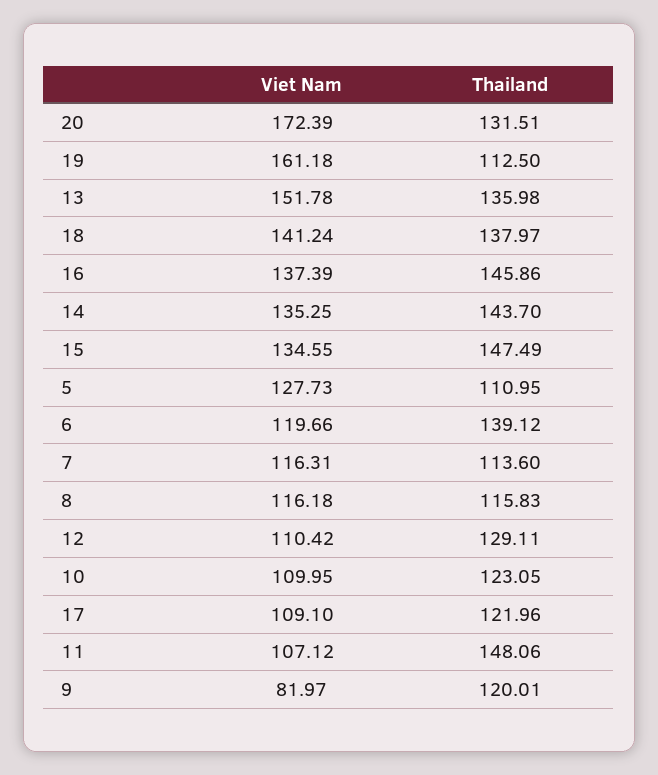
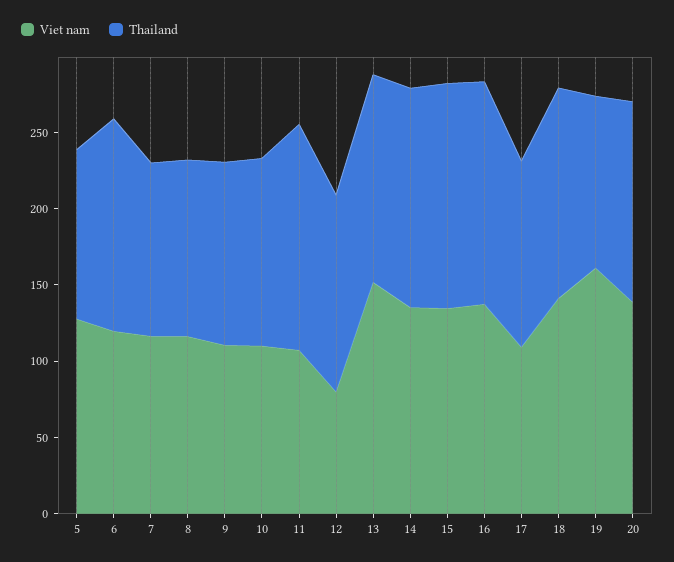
Viet Nam, 20: 172.39 -> 140
Viet Nam, 12: 110.42 -> 80
Viet Nam, 9: 81.97 -> 110

